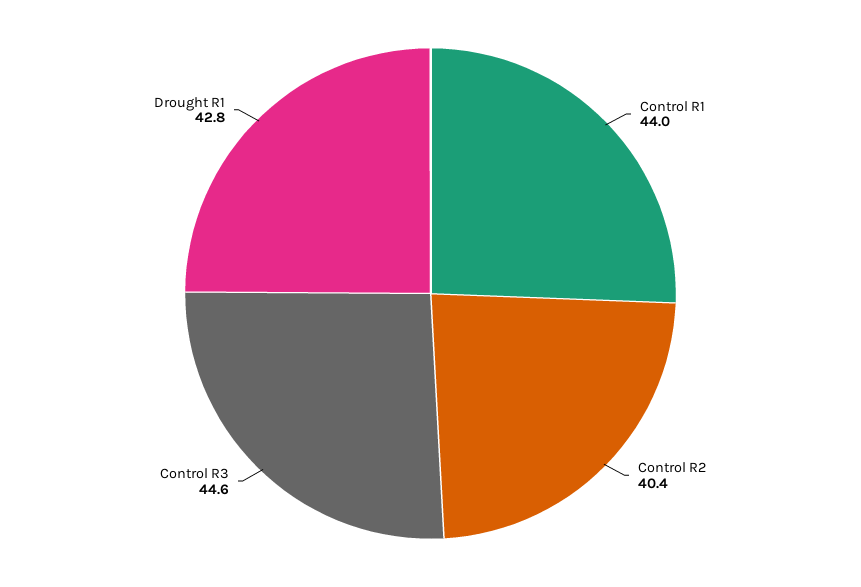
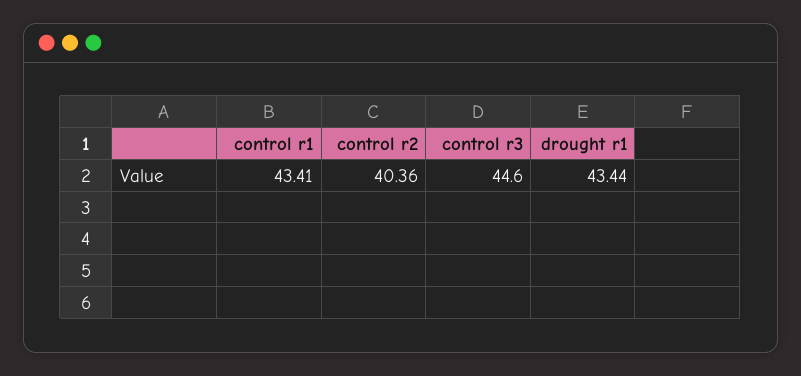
Control R1: 44 -> 43.41
Drought R1: 42.8 -> 43.44

